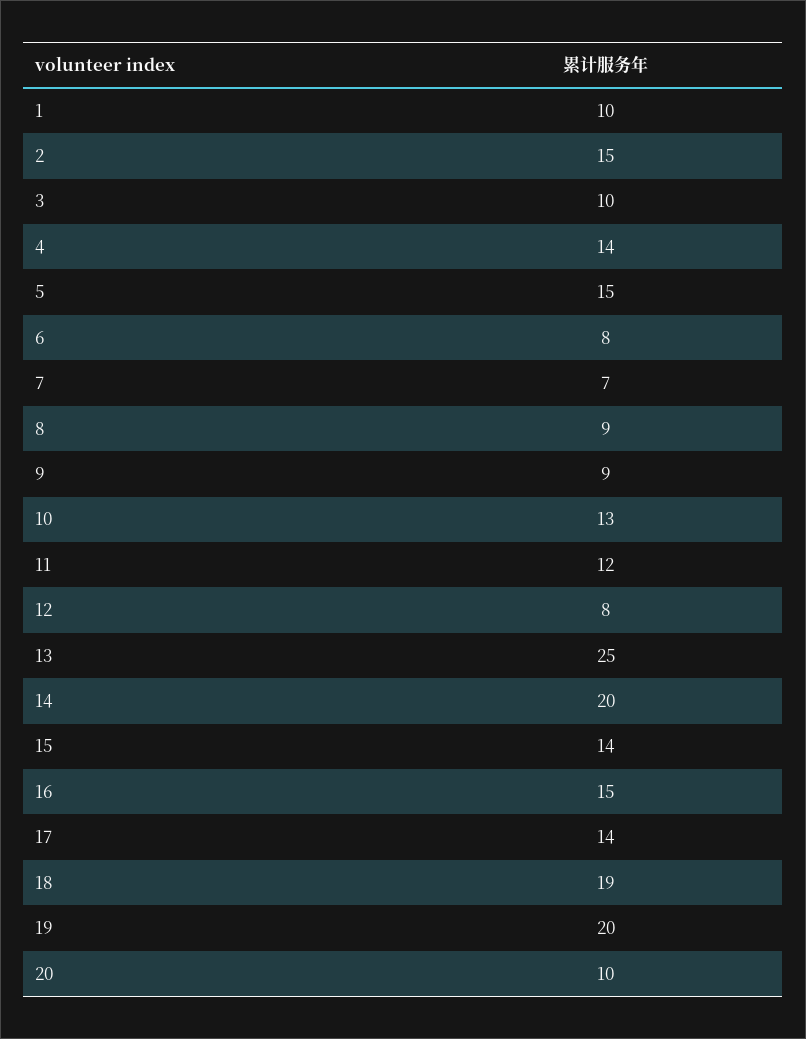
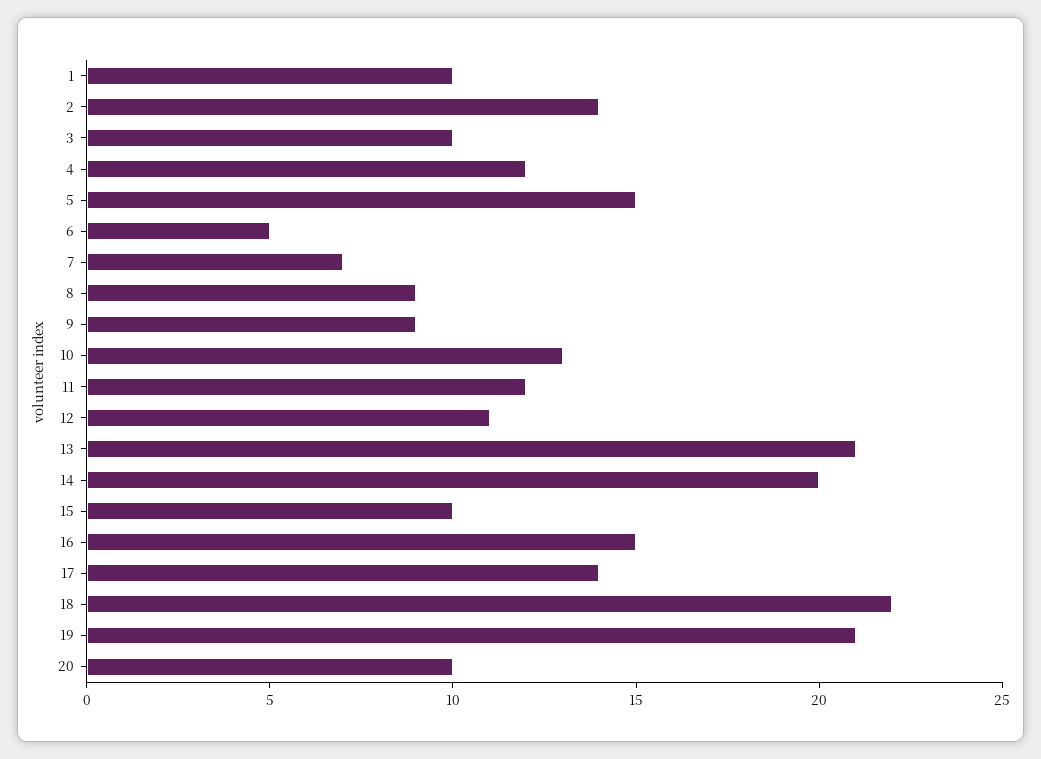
2: 15 -> 14
4: 14 -> 12
6: 8 -> 5
12: 8 -> 11
13: 25 -> 21
15: 14 -> 10
18: 19 -> 22
19: 20 -> 21

